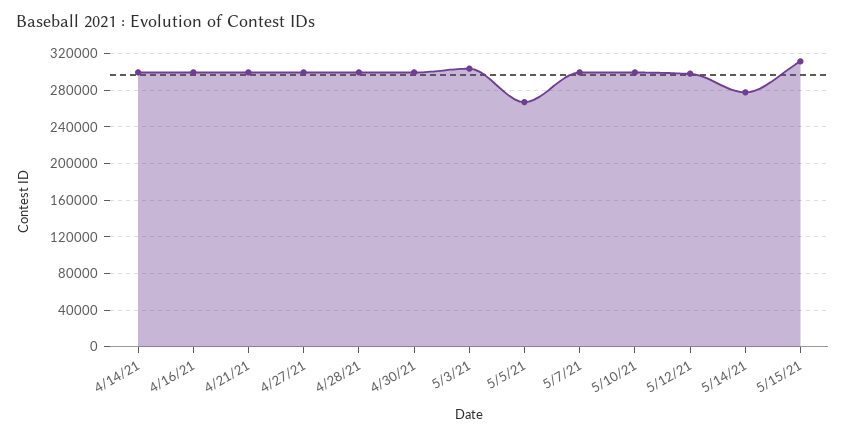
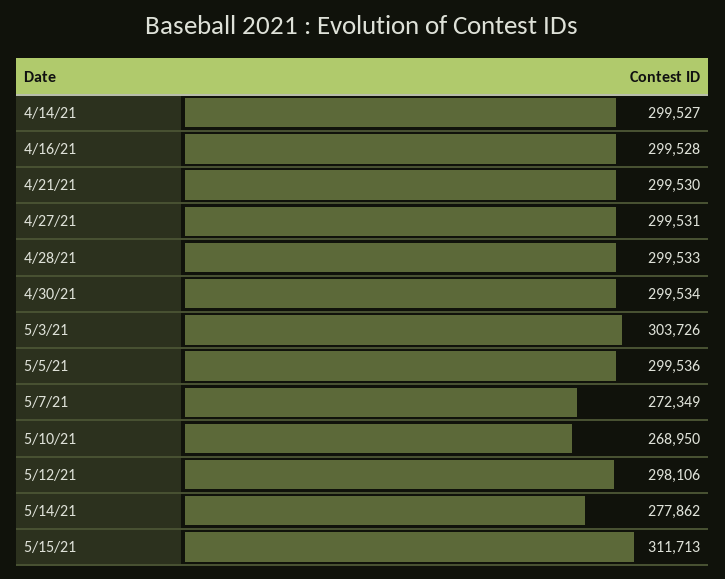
5/5/21: 270000 -> 299536
5/7/21: 300000 -> 272349
5/10/21: 300000 -> 268950

